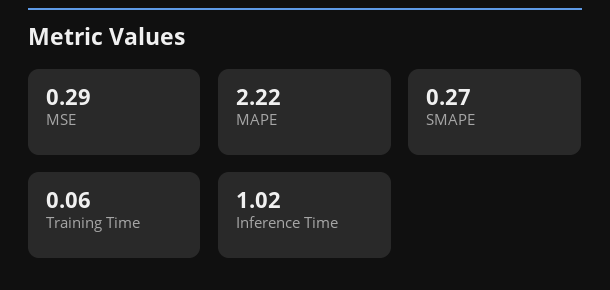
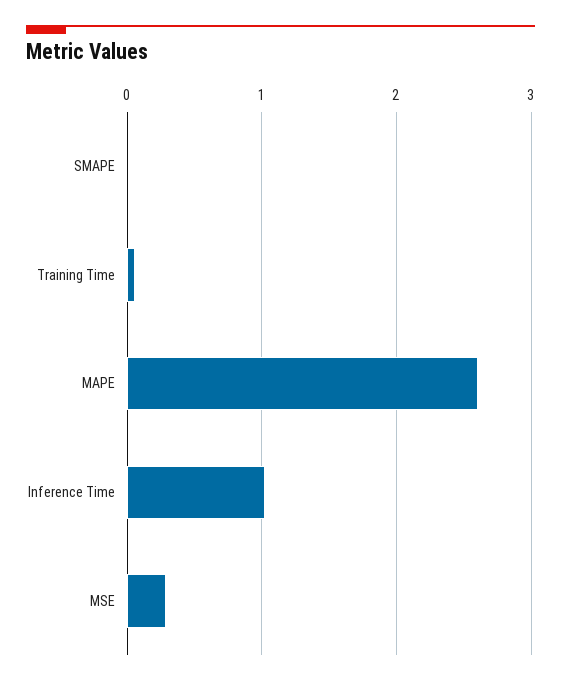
MAPE: 2.22 -> 2.6
SMAPE: 0.27 -> 0

